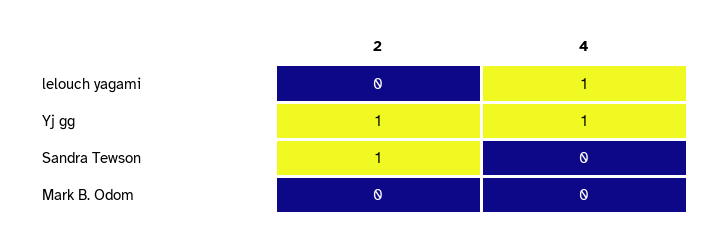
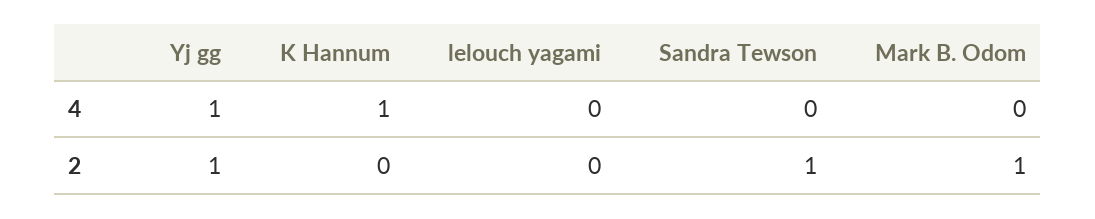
4, lelouch yagami: 1 -> 0
2, Mark B. Odom: 0 -> 1
4, K Hannum: none -> 1
2, K Hannum: none -> 0

